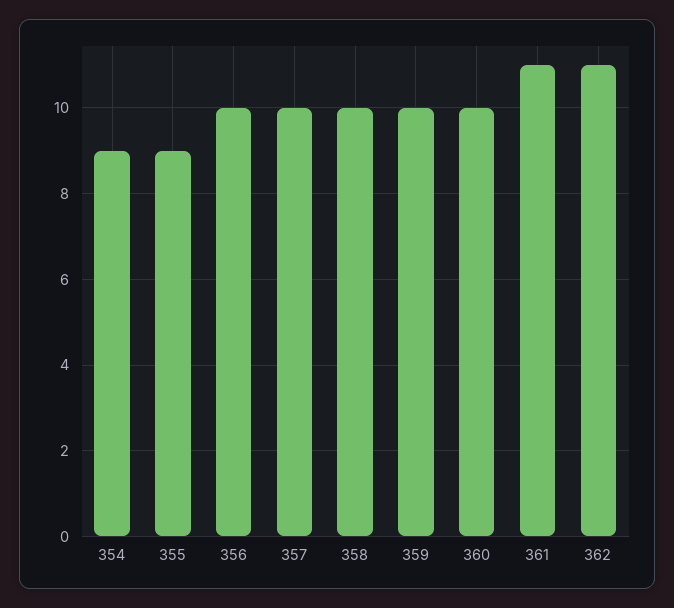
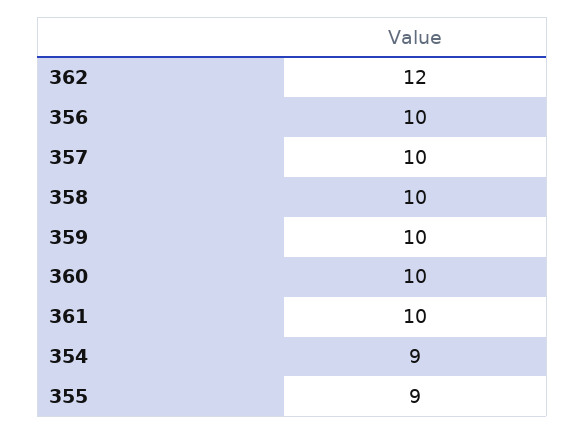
361: 11 -> 10
362: 11 -> 12

